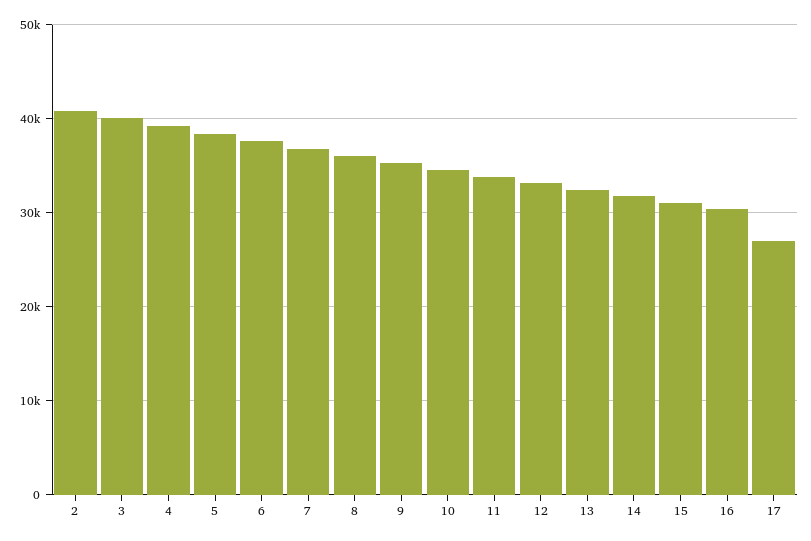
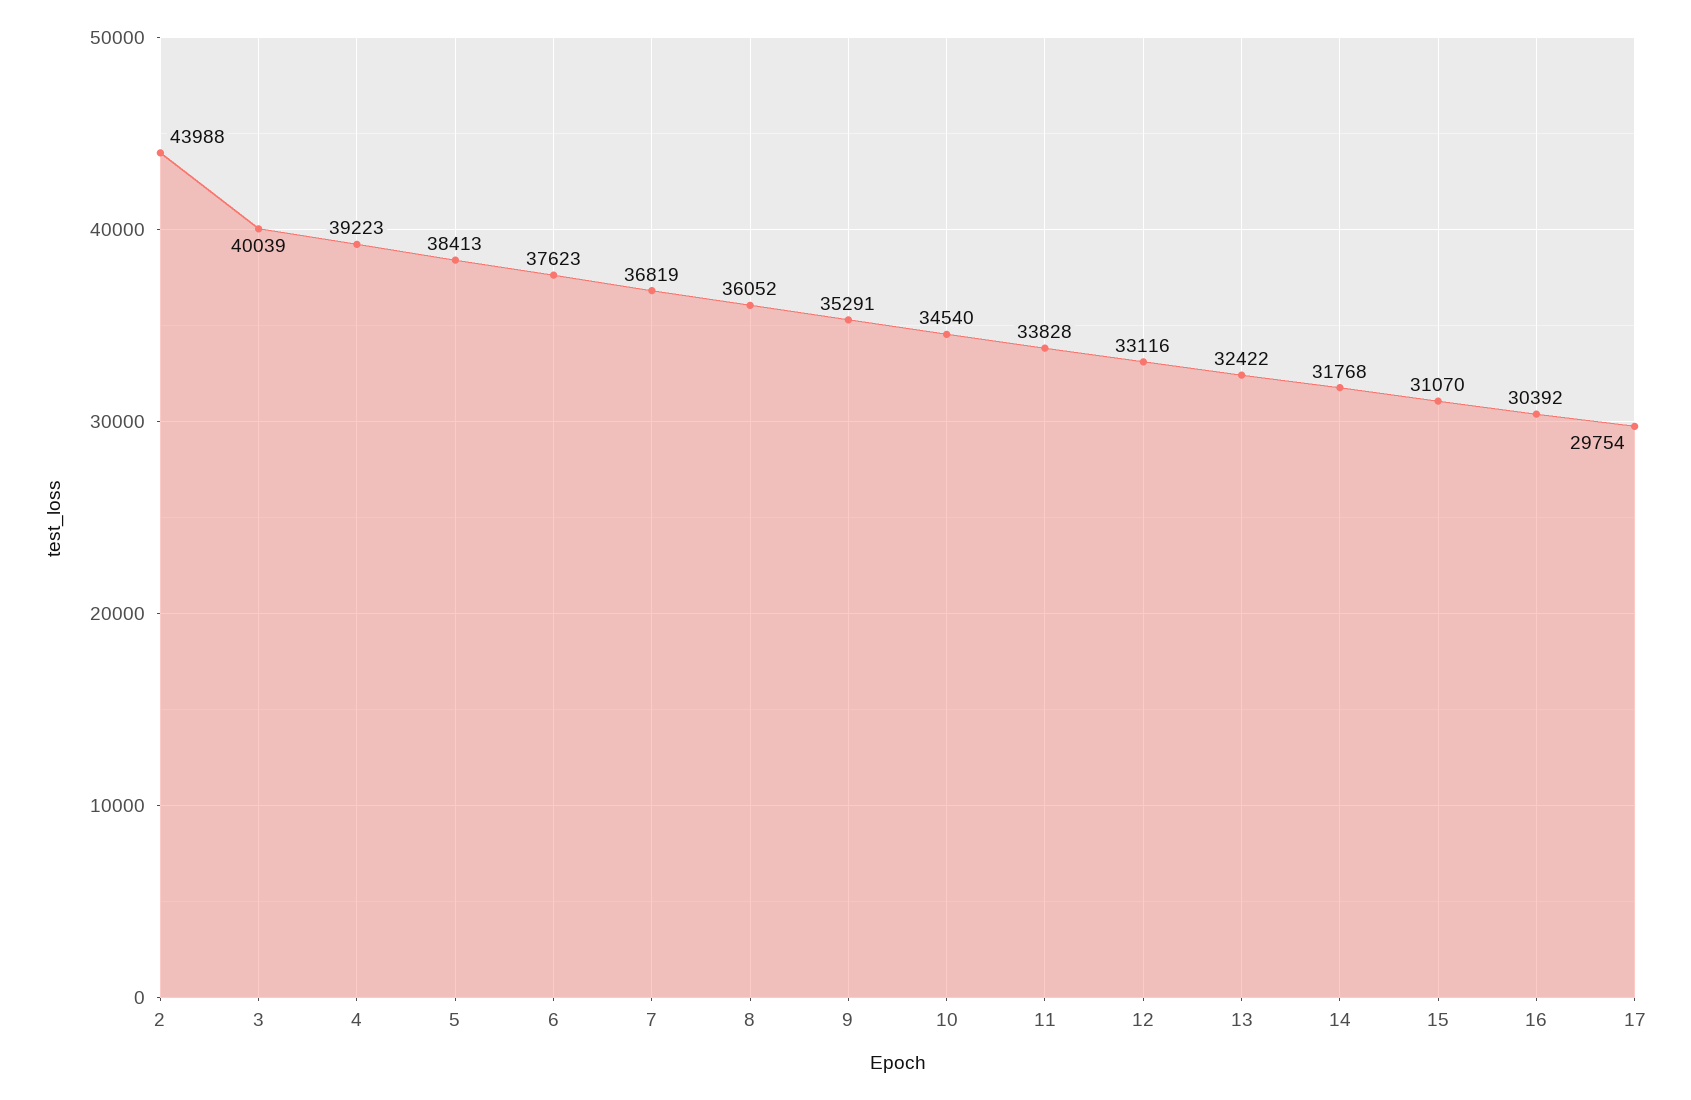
2: 41000 -> 43988
17: 27000 -> 29754

